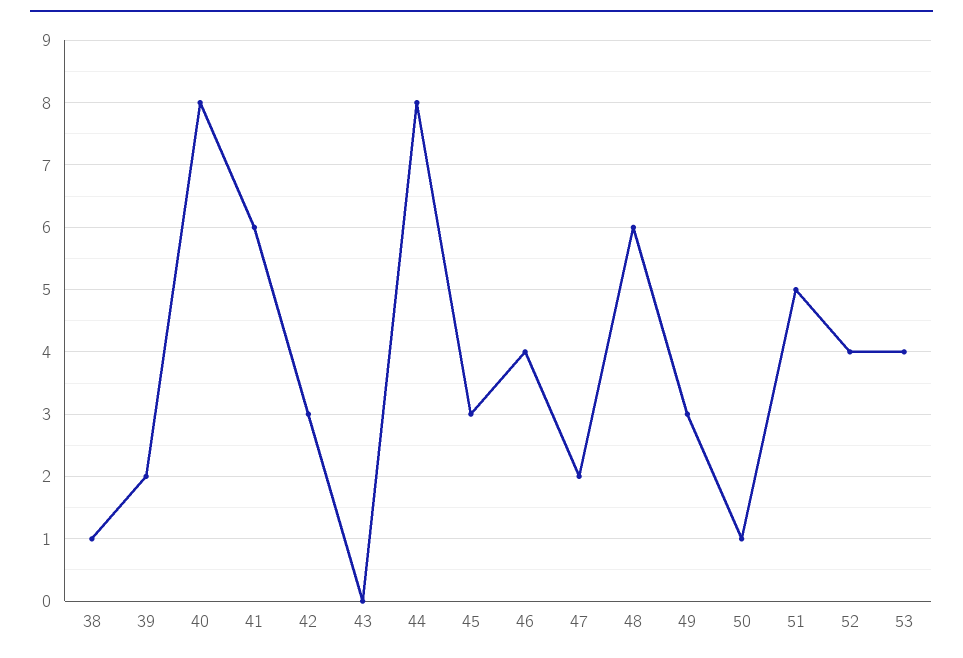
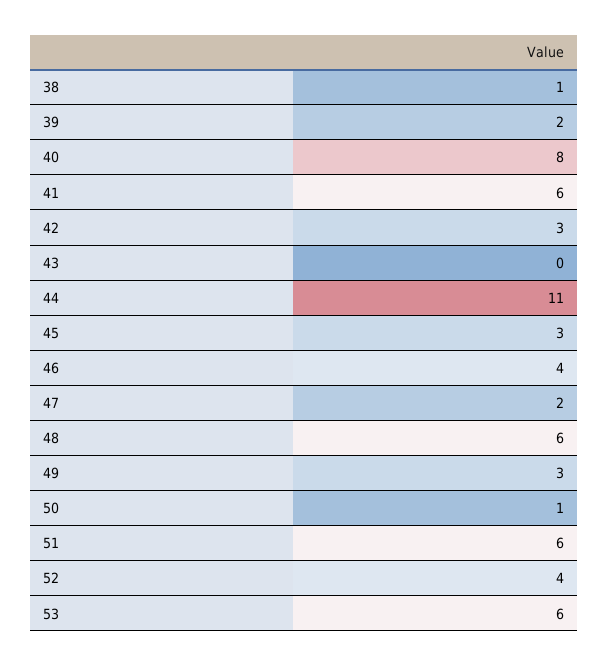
44: 8 -> 11
51: 5 -> 6
53: 4 -> 6

